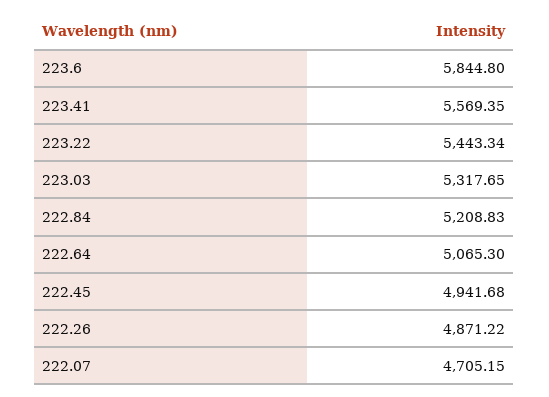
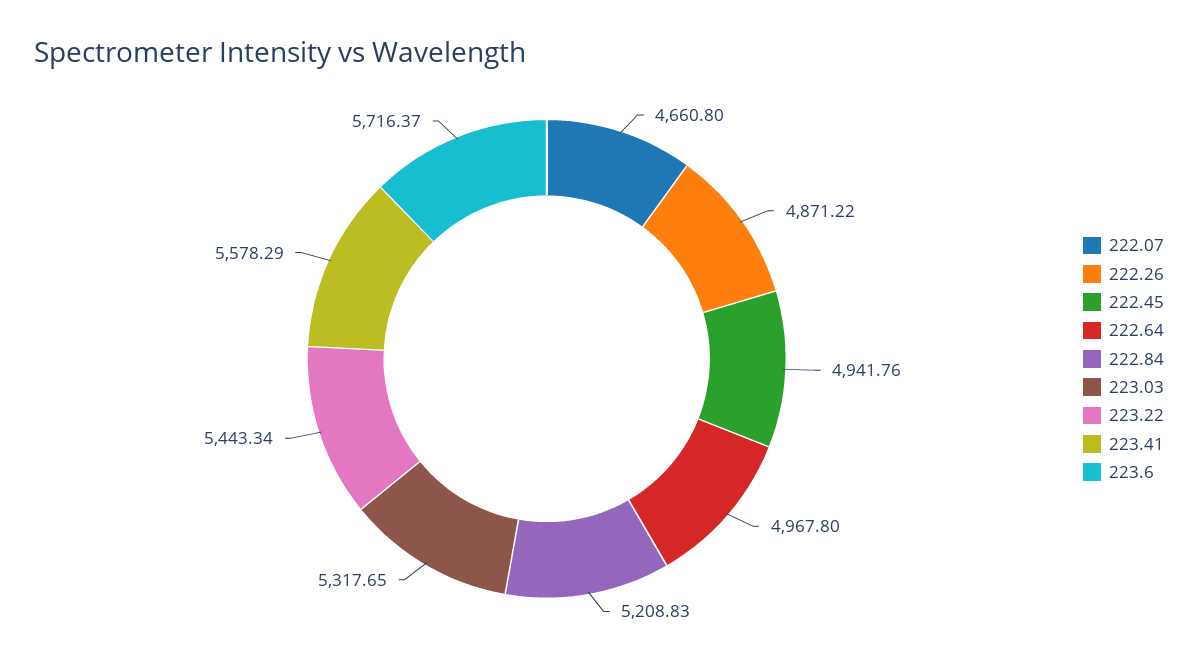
223.6: 5844.8 -> 5716.37
223.41: 5569.35 -> 5578.29
222.64: 5065.3 -> 4967.8
222.45: 4941.68 -> 4941.76
222.07: 4705.15 -> 4660.8

